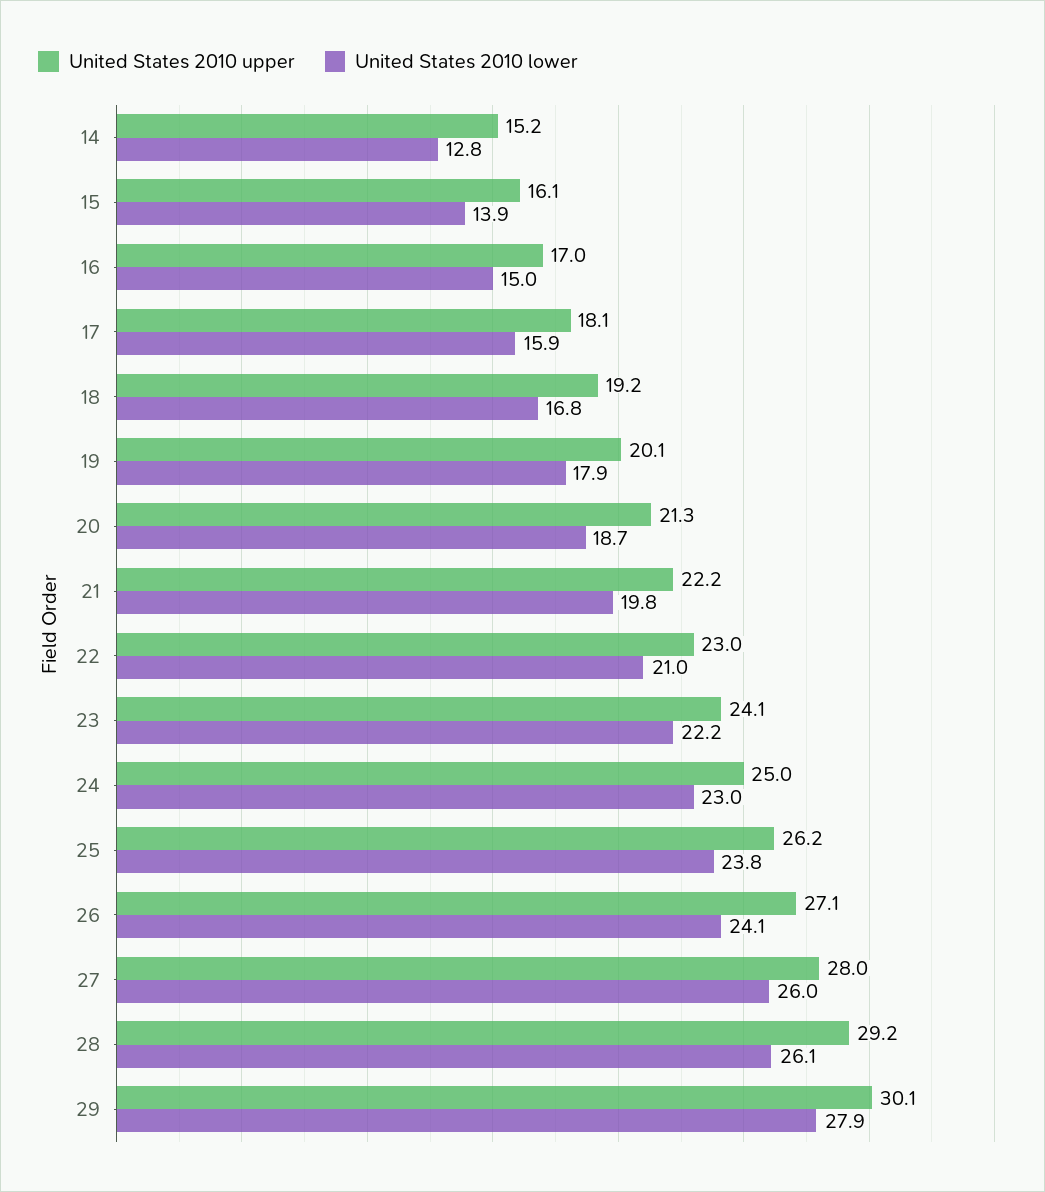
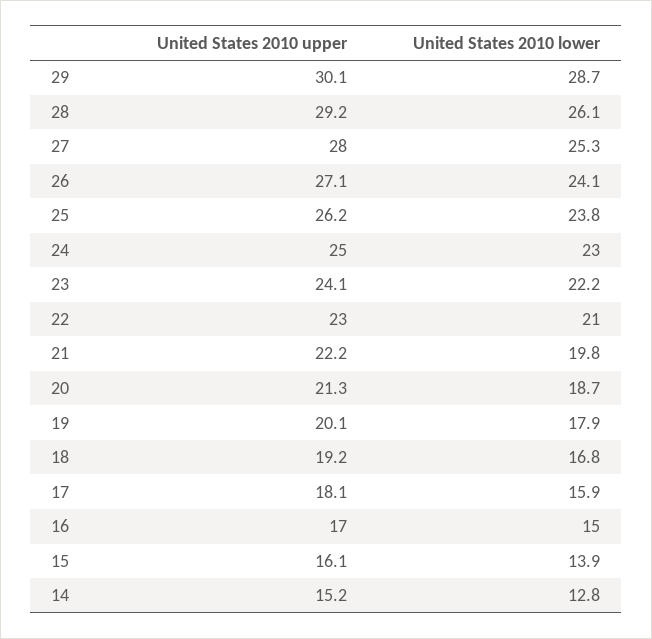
United States 2010 lower, 27: 26 -> 25.3
United States 2010 lower, 29: 27.9 -> 28.7

